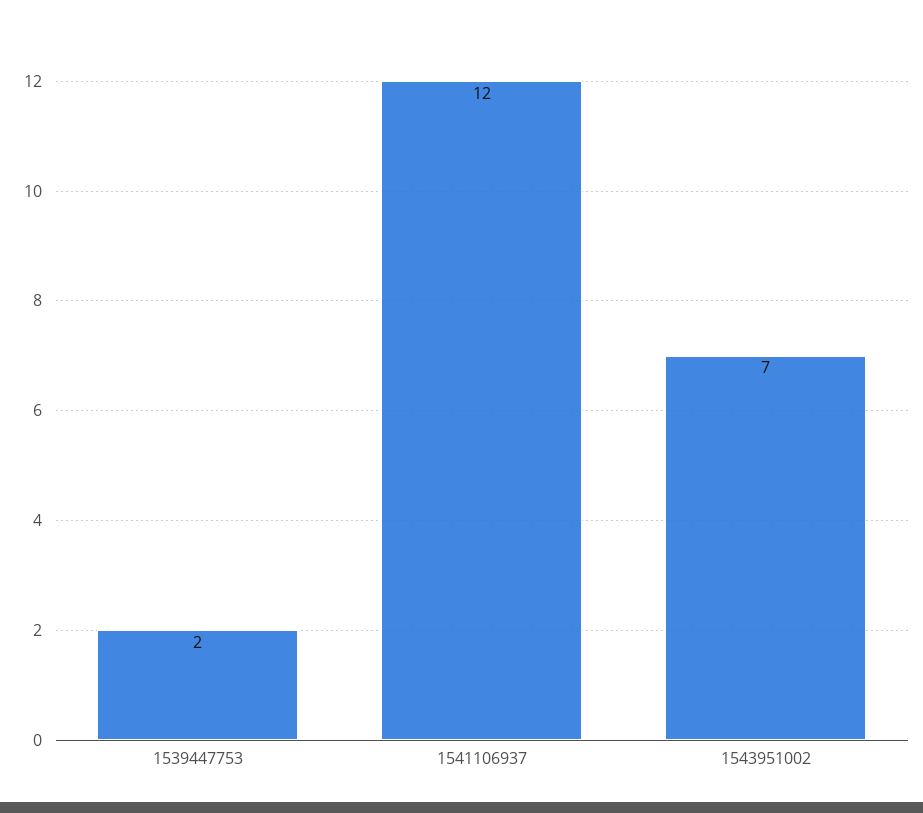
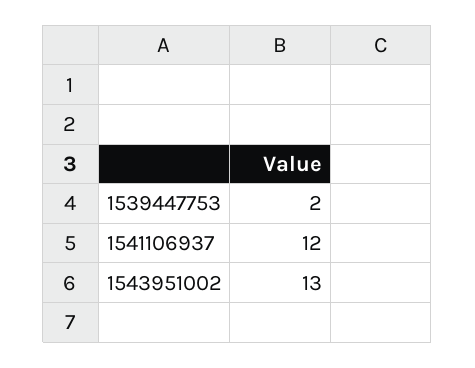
1543951002: 7 -> 13

